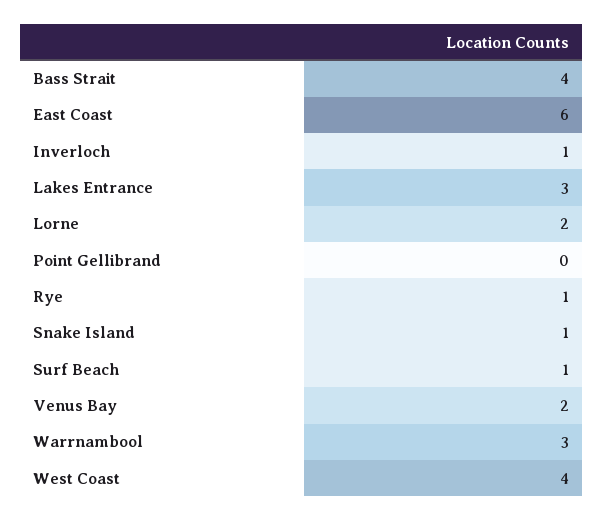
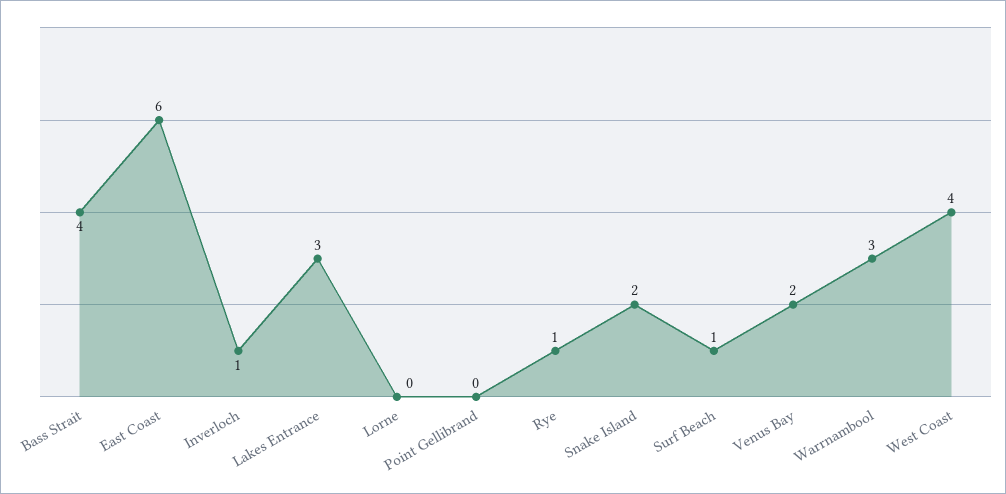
Lorne: 2 -> 0
Snake Island: 1 -> 2

